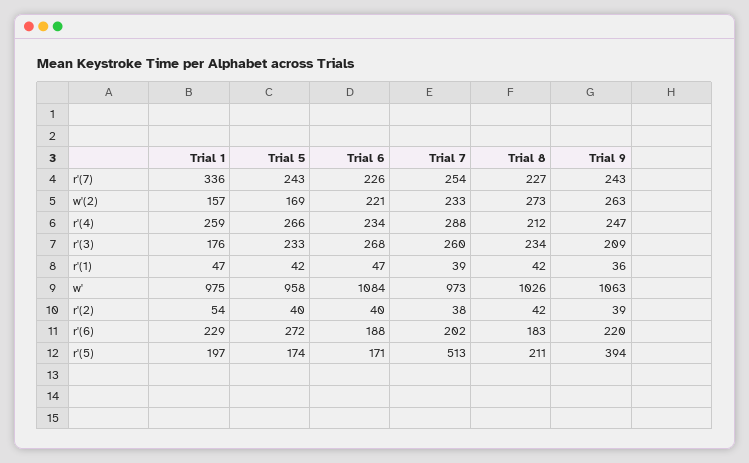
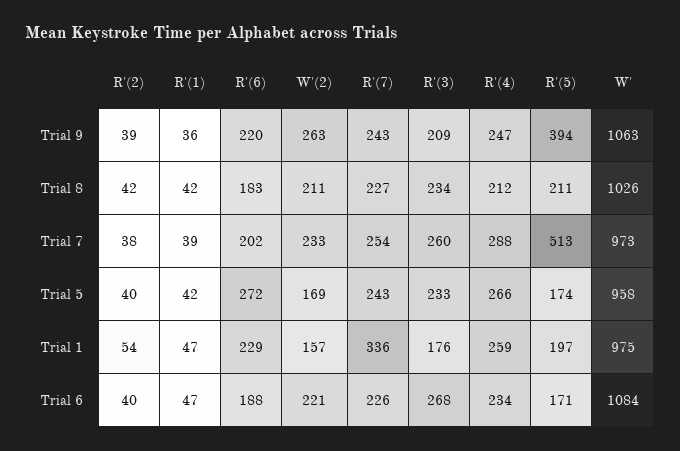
Trial 8, w'(2): 273 -> 211

